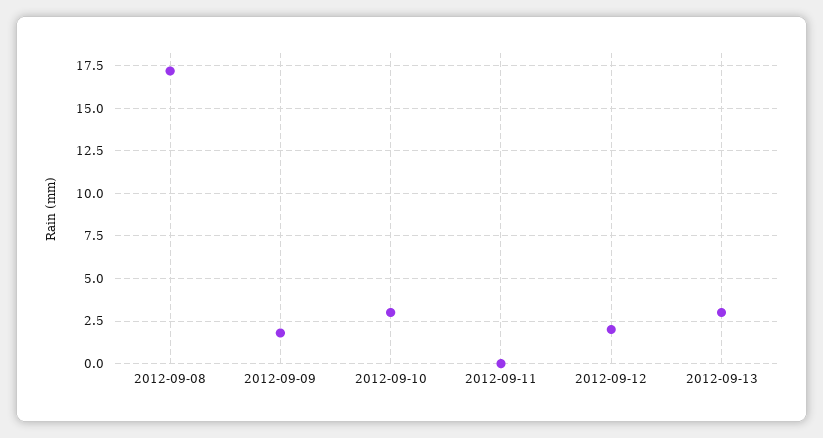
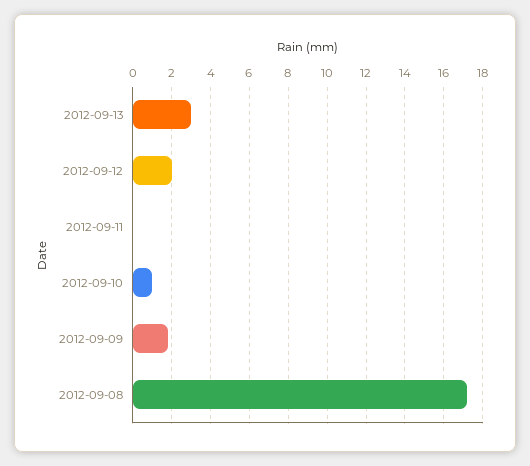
2012-09-10: 3 -> 1

